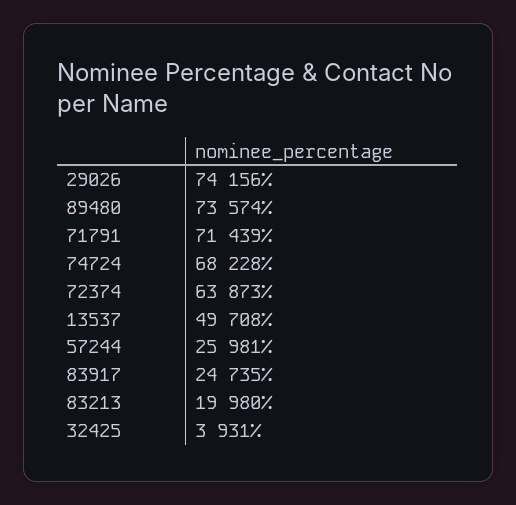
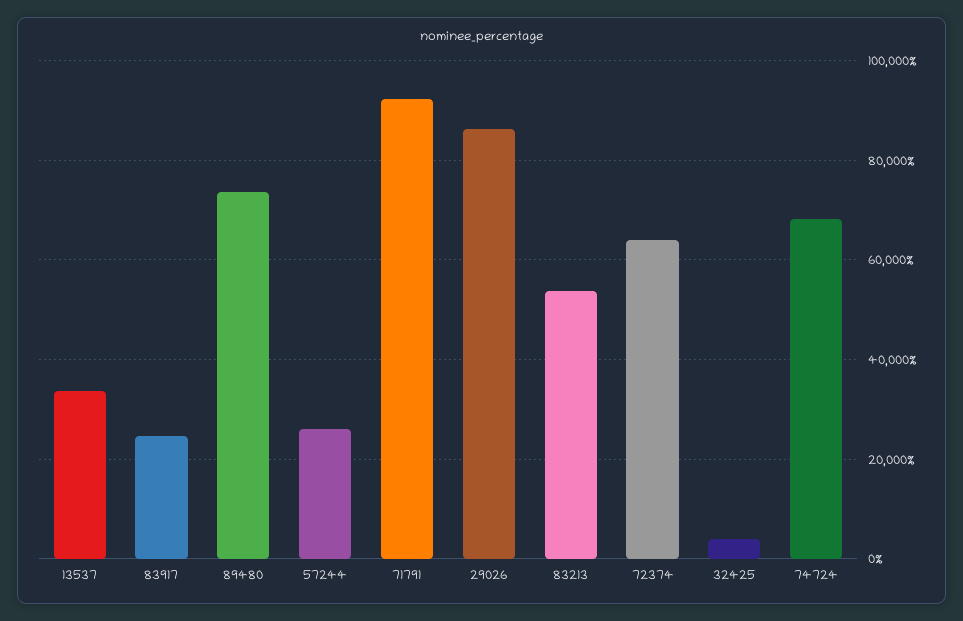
29026: 74156 -> 86000
71791: 71439 -> 92000
13537: 49708 -> 34000
83213: 19980 -> 54000

